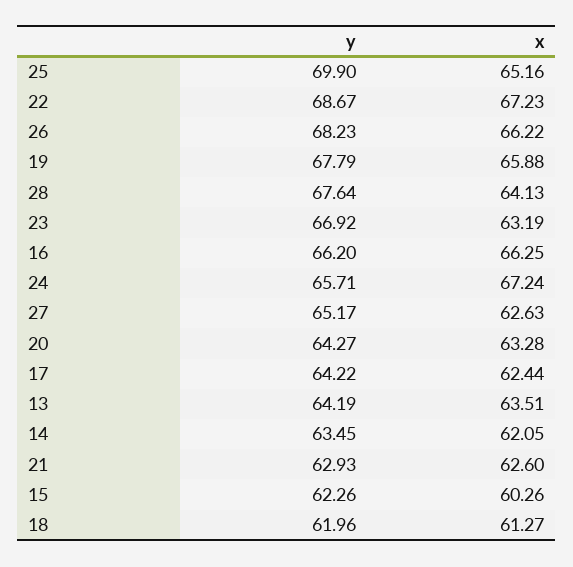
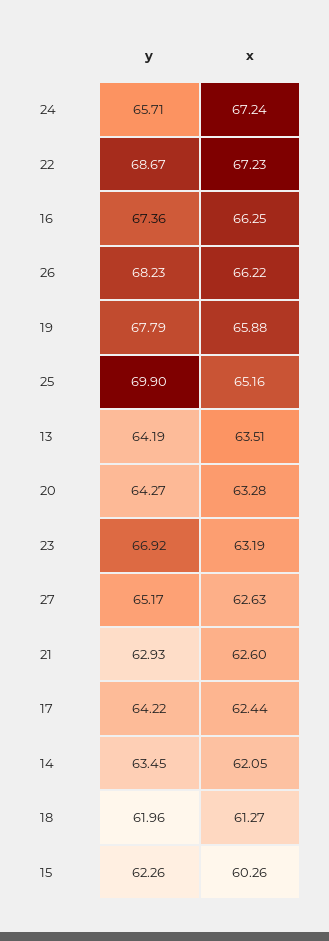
y, 28: 67.64 -> none
x, 28: 64.13 -> none
y, 16: 66.2 -> 67.36

